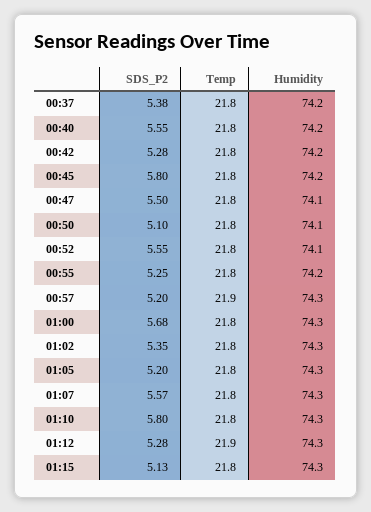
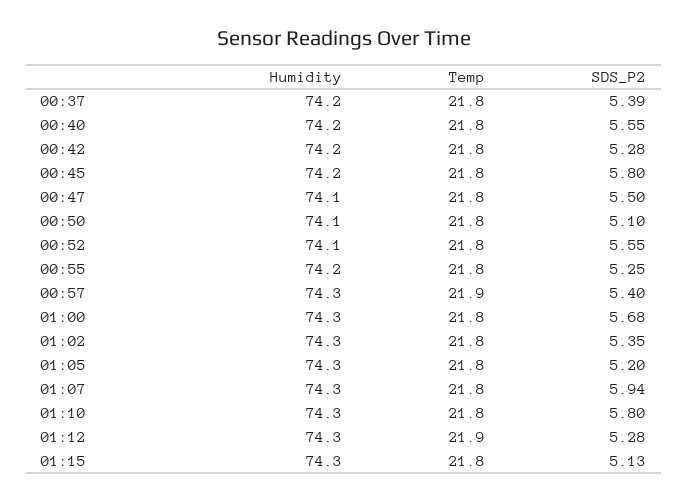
SDS_P2, 00:37: 5.38 -> 5.39
SDS_P2, 00:57: 5.2 -> 5.4
SDS_P2, 01:07: 5.57 -> 5.94

